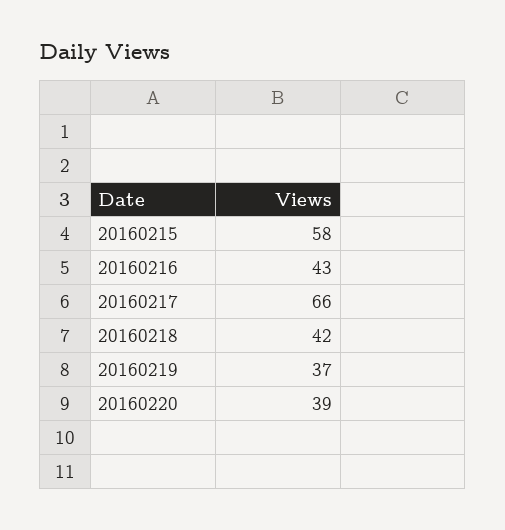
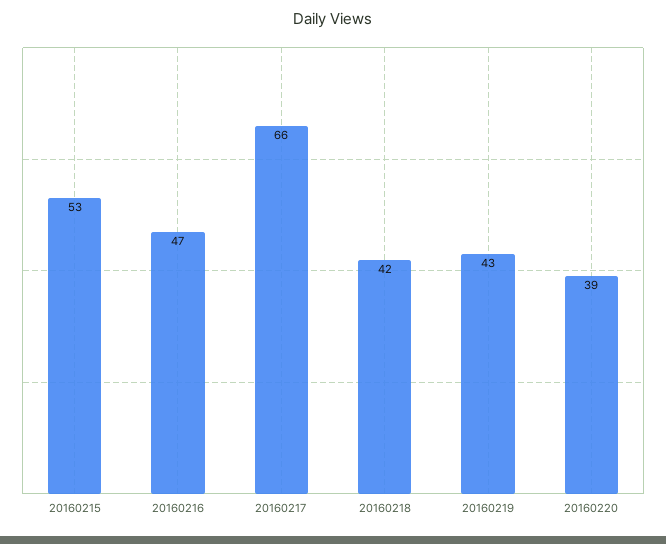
20160215: 58 -> 53
20160216: 43 -> 47
20160219: 37 -> 43

